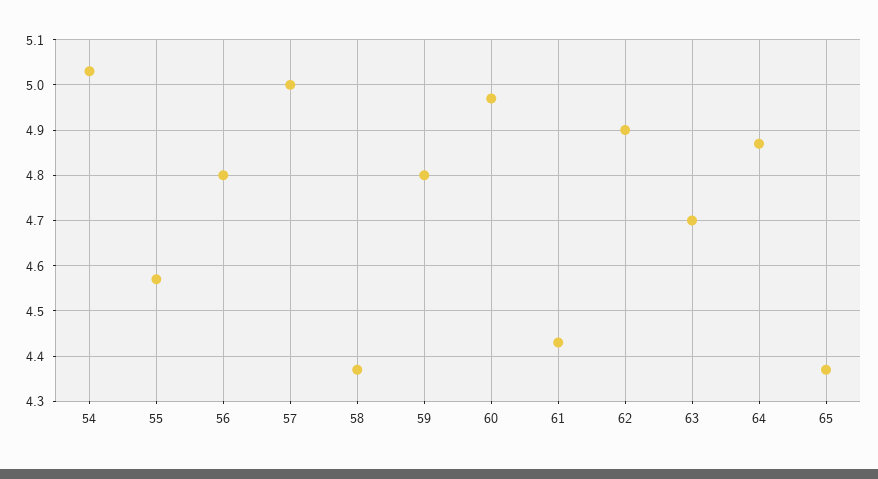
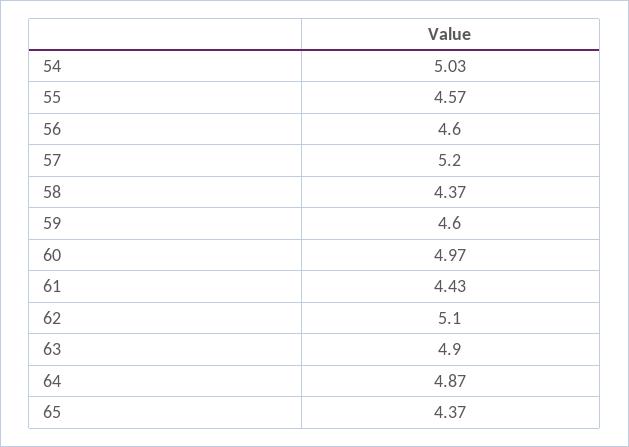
56: 4.8 -> 4.6
57: 5 -> 5.2
59: 4.8 -> 4.6
62: 4.9 -> 5.1
63: 4.7 -> 4.9

